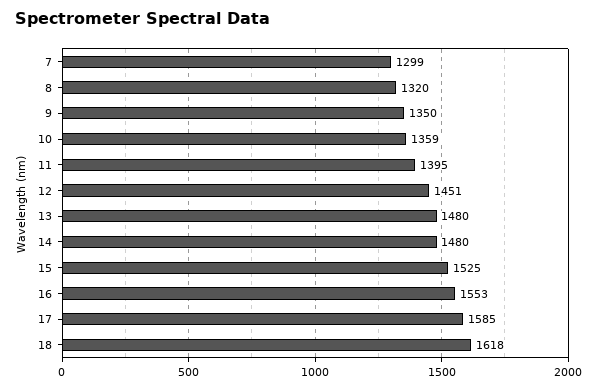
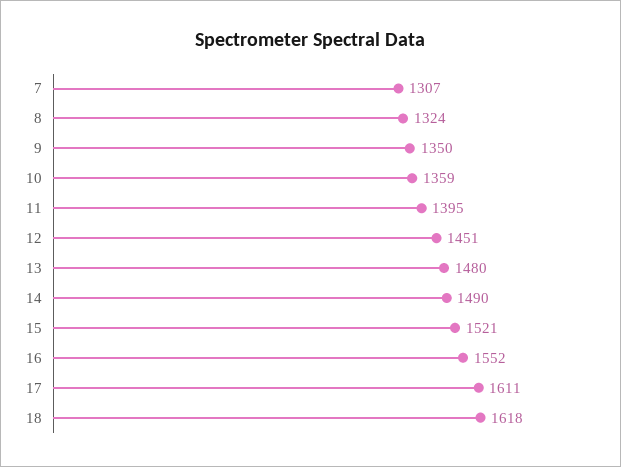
7: 1299 -> 1307
8: 1320 -> 1324
14: 1480 -> 1490
15: 1525 -> 1521
16: 1553 -> 1552
17: 1585 -> 1611

